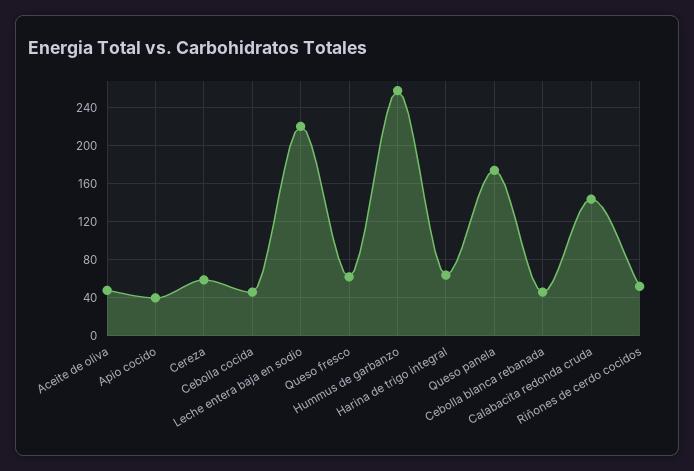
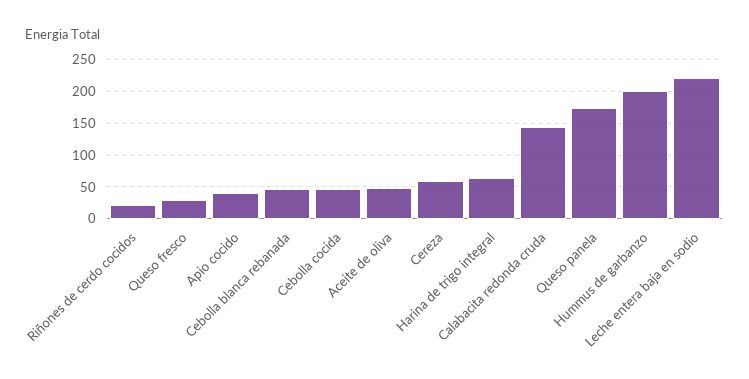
Queso fresco: 60 -> 30
Hummus de garbanzo: 260 -> 200
Riñones de cerdo cocidos: 50 -> 20

